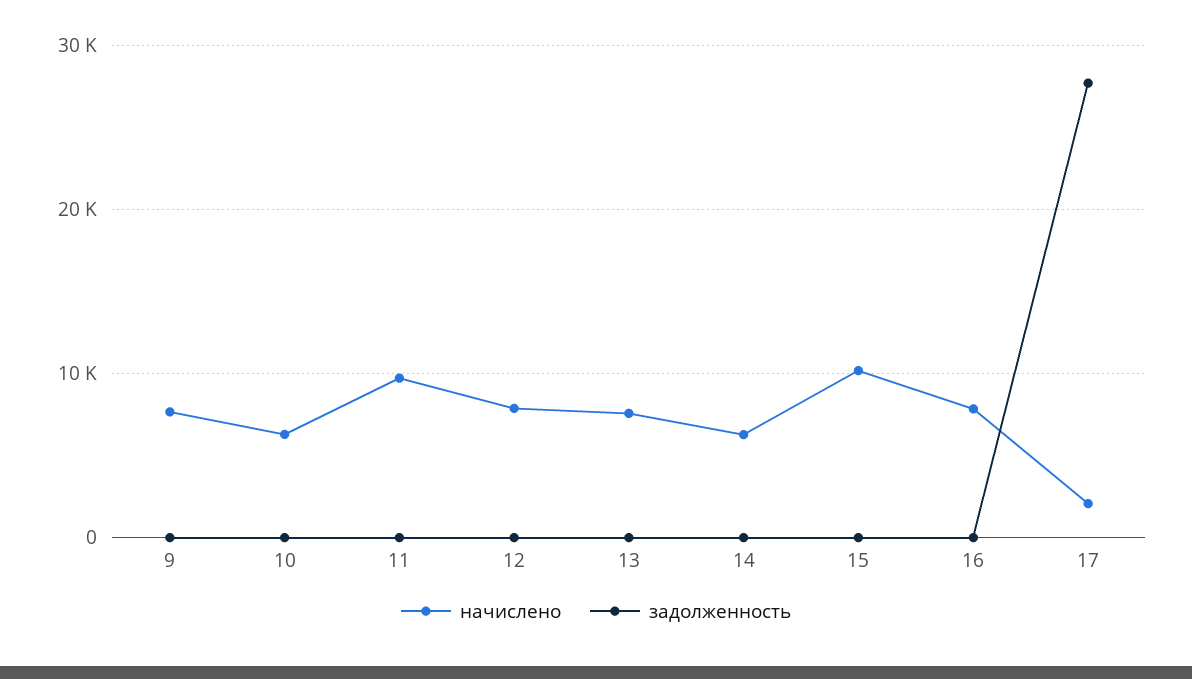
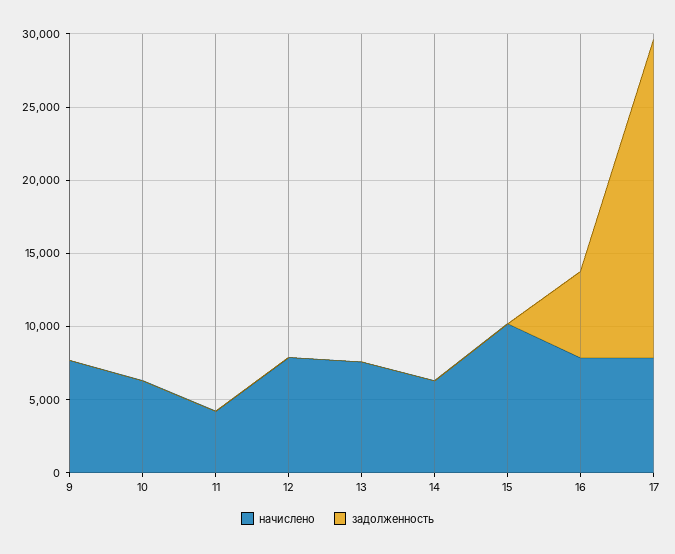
начислено, 11: 10000 -> 4000
задолженность, 16: 0 -> 6000
начислено, 17: 2000 -> 8000
задолженность, 17: 28000 -> 22000

